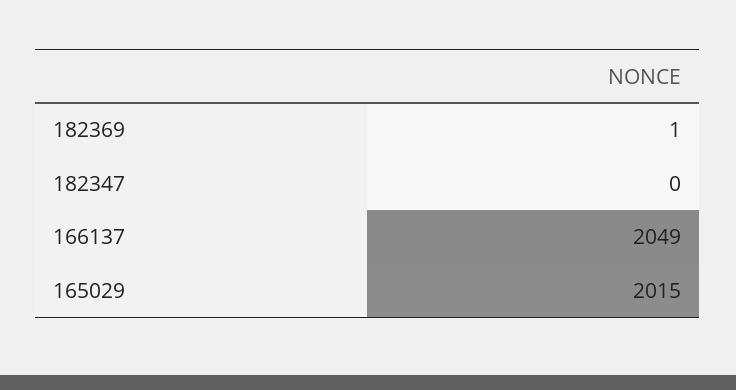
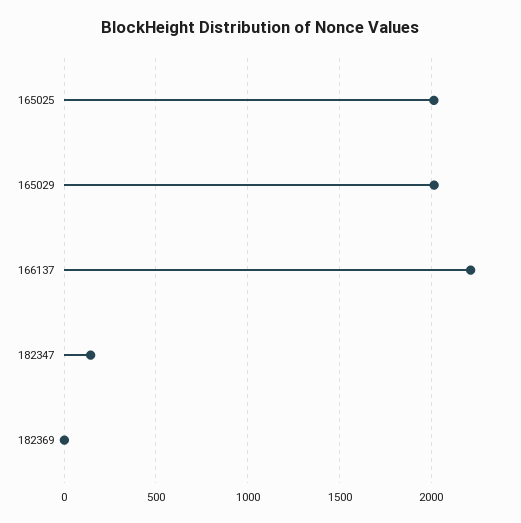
182347: 0 -> 150
166137: 2049 -> 2200
165025: none -> 2000

